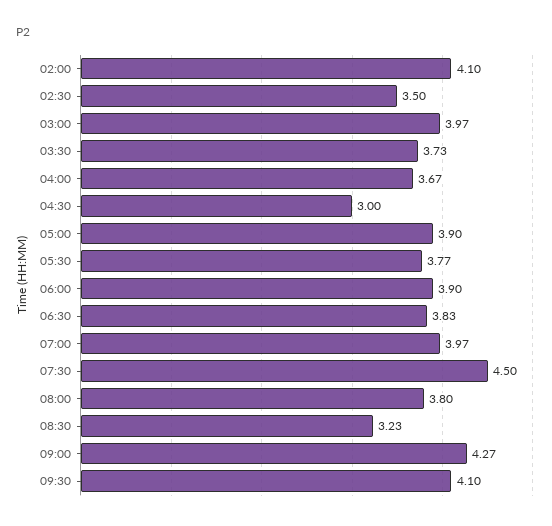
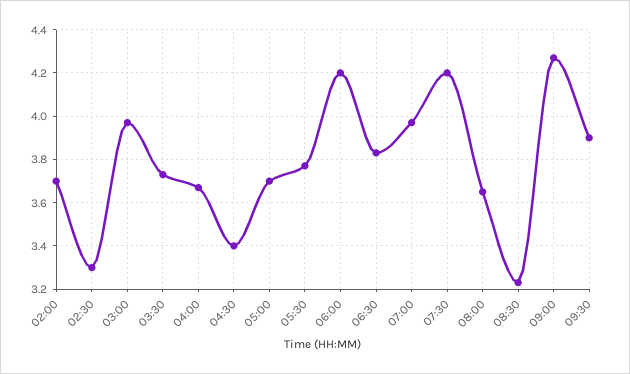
02:00: 4.1 -> 3.7
02:30: 3.5 -> 3.3
04:30: 3 -> 3.4
05:00: 3.9 -> 3.7
06:00: 3.9 -> 4.2
07:30: 4.5 -> 4.2
08:00: 3.8 -> 3.65
09:30: 4.1 -> 3.9

